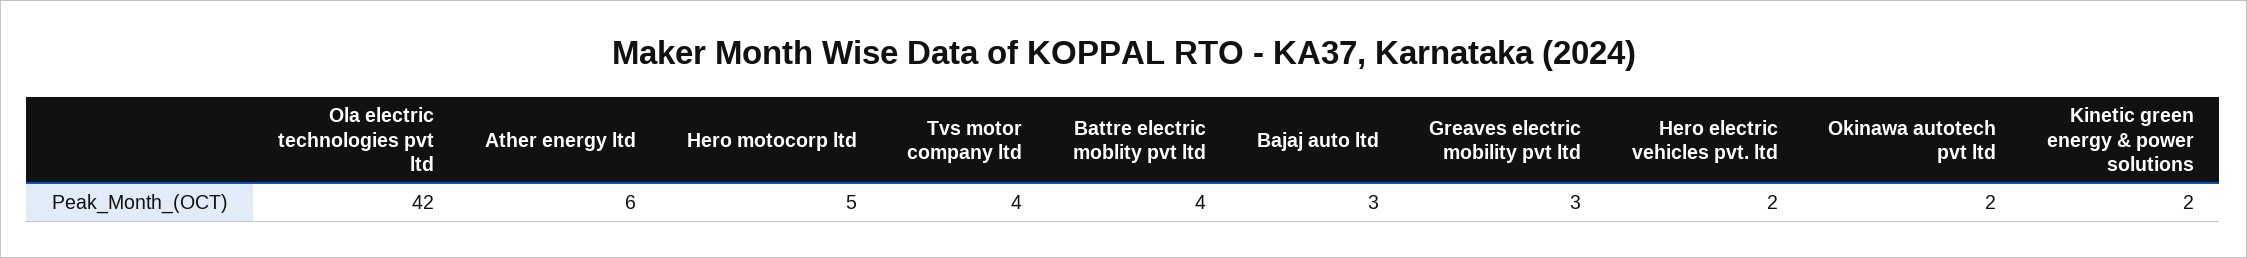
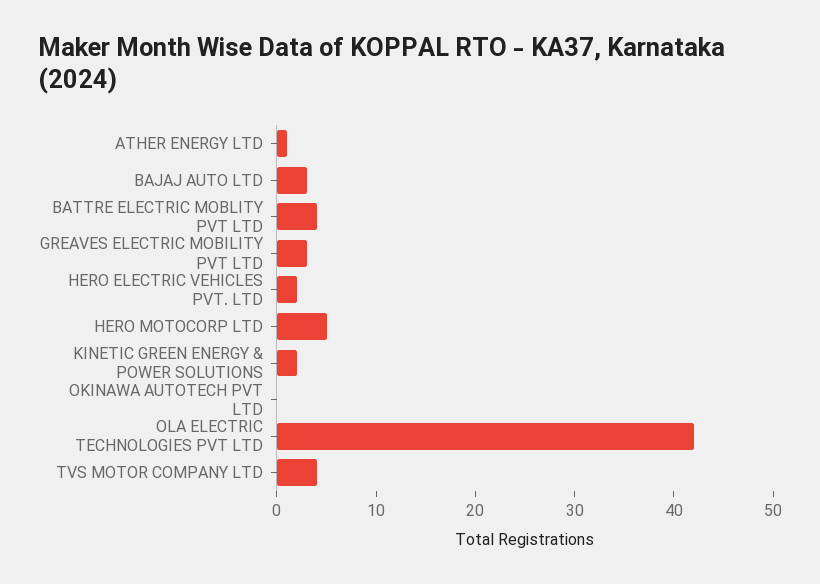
Ather energy ltd: 6 -> 1
Okinawa autotech pvt ltd: 2 -> 0

